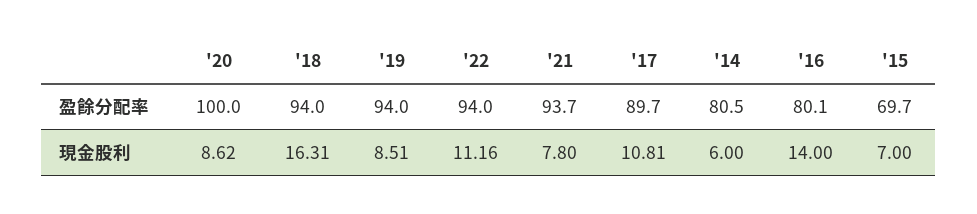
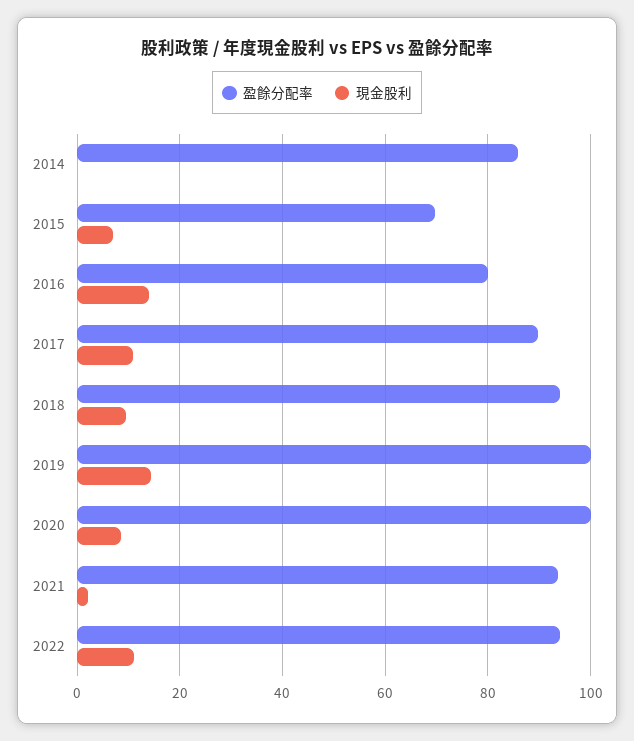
盈餘分配率, '19: 94 -> 100
盈餘分配率, '14: 80.5 -> 86
現金股利, '18: 16.31 -> 10
現金股利, '19: 8.51 -> 14
現金股利, '21: 7.8 -> 2
現金股利, '14: 6 -> 0

